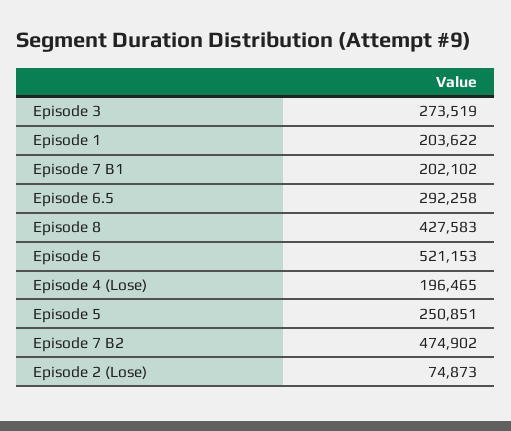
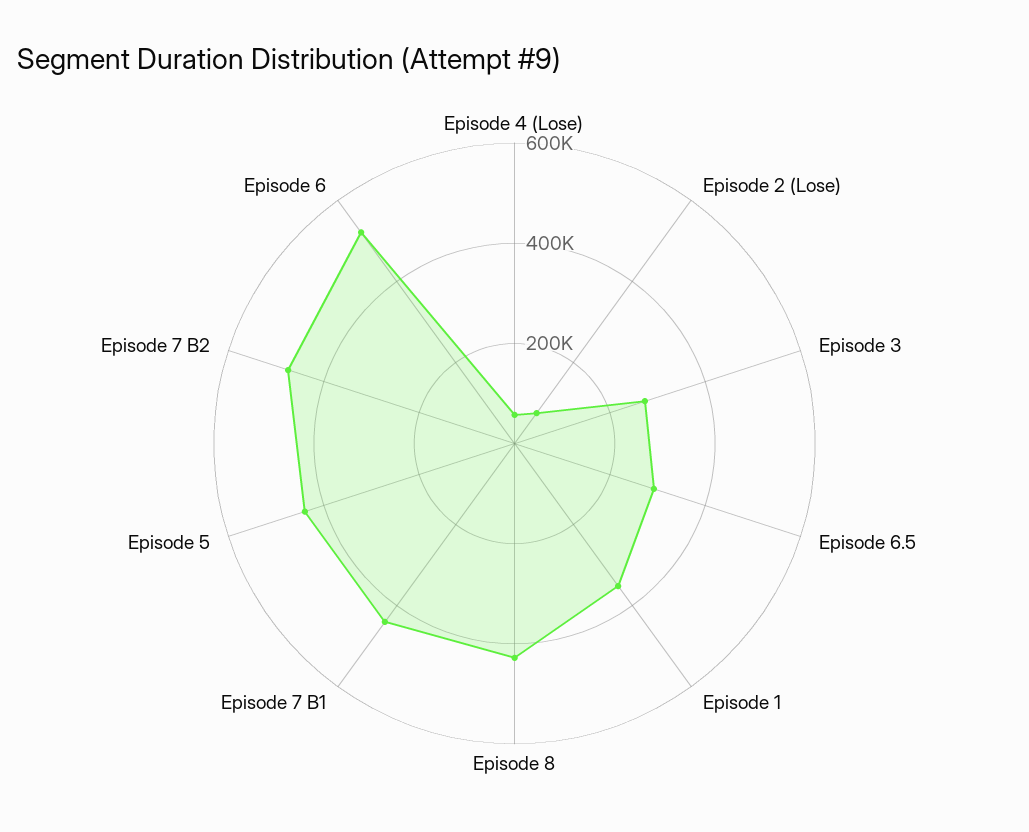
Episode 1: 203622 -> 350000
Episode 7 B1: 202102 -> 450000
Episode 4 (Lose): 196465 -> 50000
Episode 5: 250851 -> 450000

